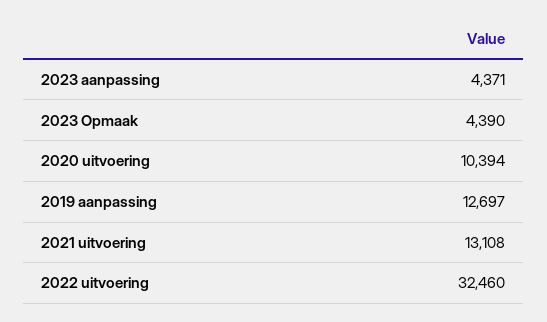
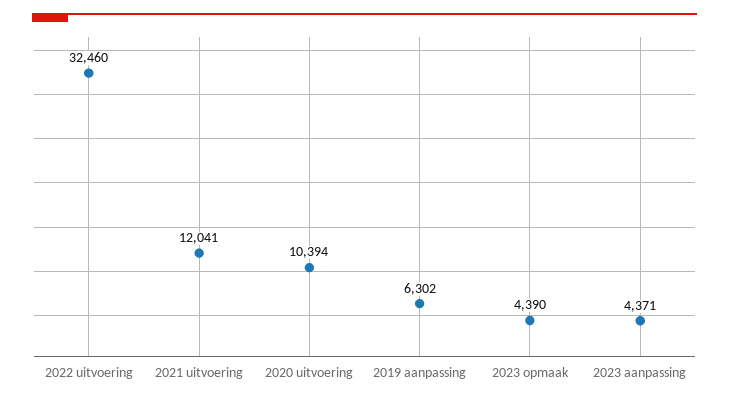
2019 aanpassing: 12697 -> 6302
2021 uitvoering: 13108 -> 12041

